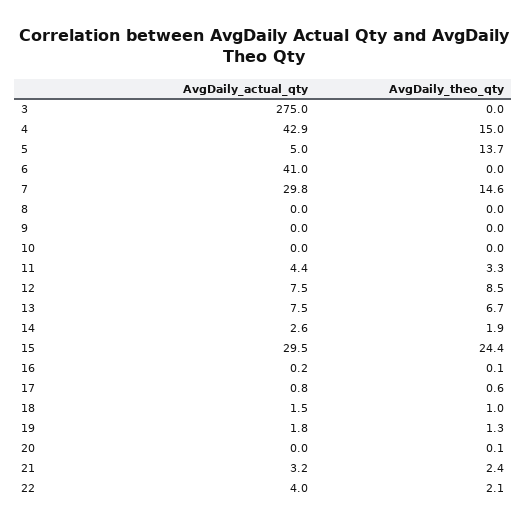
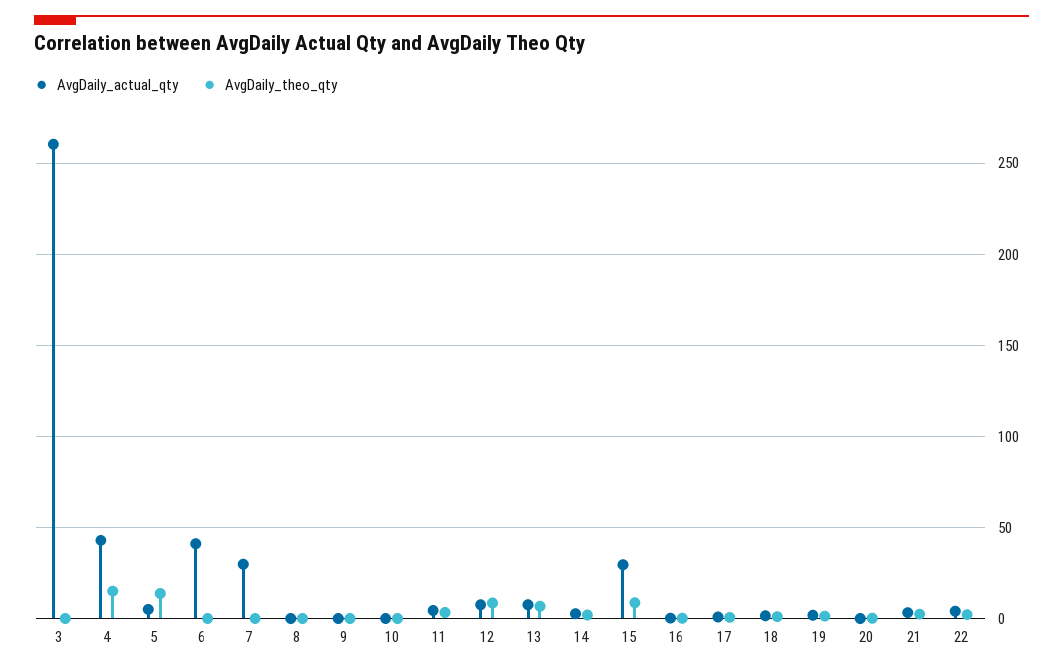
AvgDaily_actual_qty, 3: 275 -> 260
AvgDaily_theo_qty, 7: 14.6 -> 0
AvgDaily_theo_qty, 15: 24.4 -> 10

